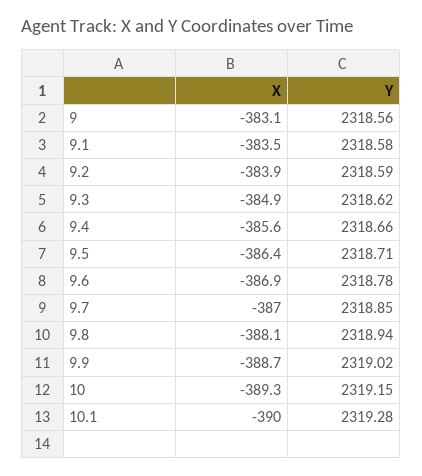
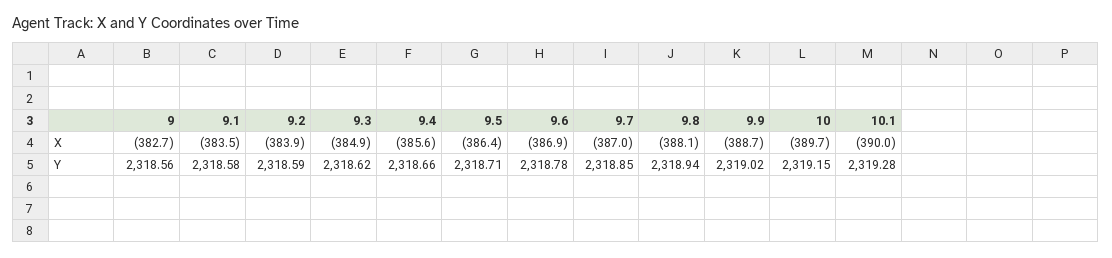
X, 9: -383.1 -> -382.7
X, 10: -389.3 -> -389.7

